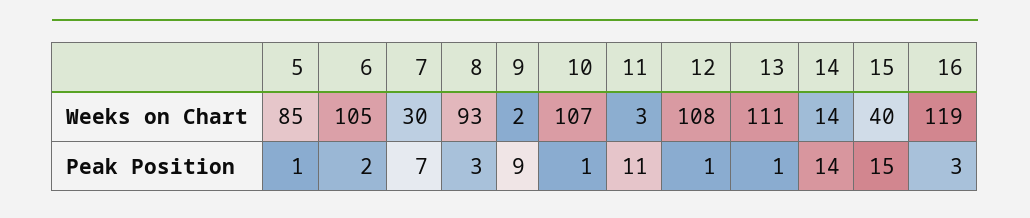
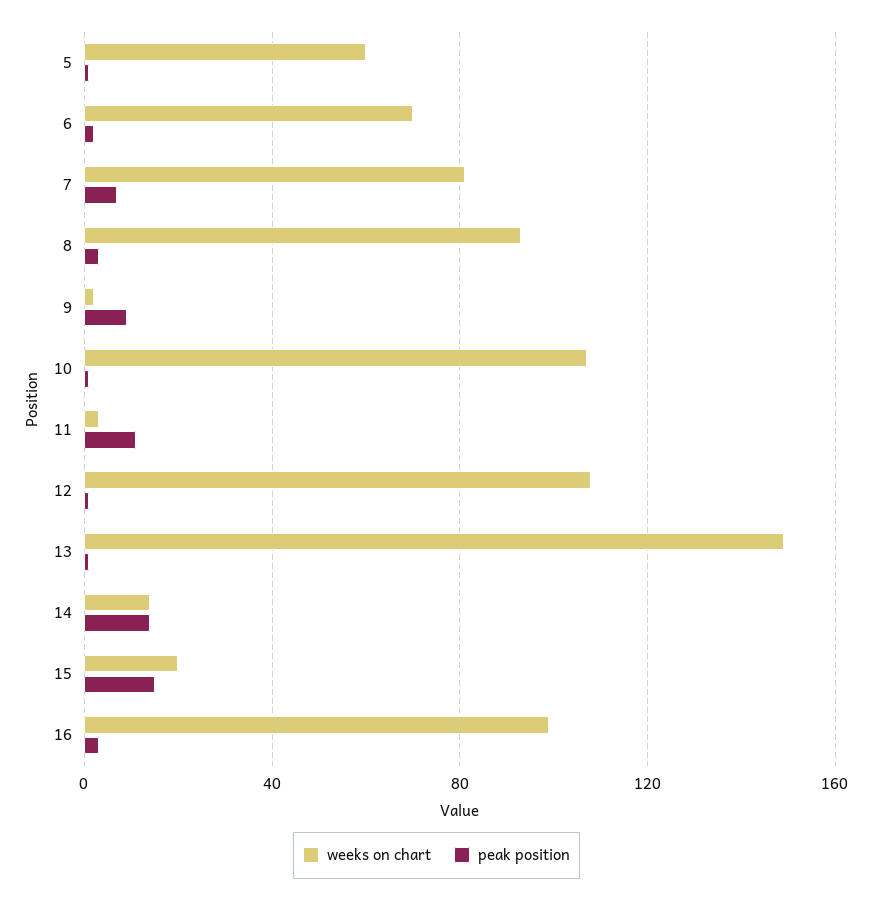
Weeks on Chart, 5: 85 -> 60
Weeks on Chart, 6: 105 -> 70
Weeks on Chart, 7: 30 -> 80
Weeks on Chart, 13: 111 -> 150
Weeks on Chart, 15: 40 -> 20
Weeks on Chart, 16: 119 -> 100

